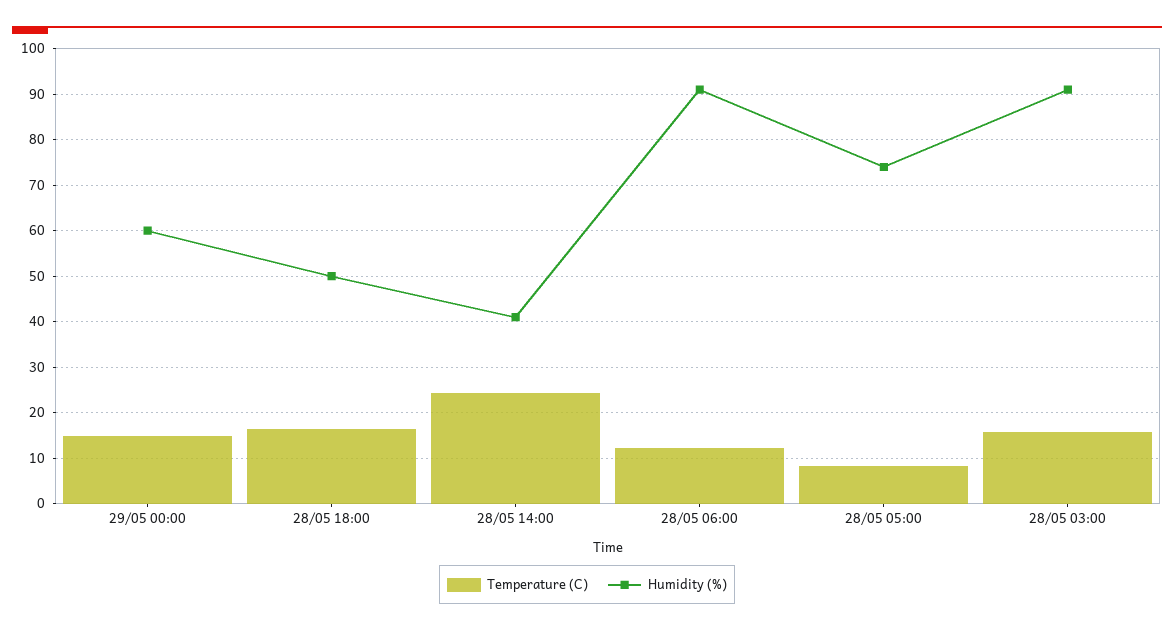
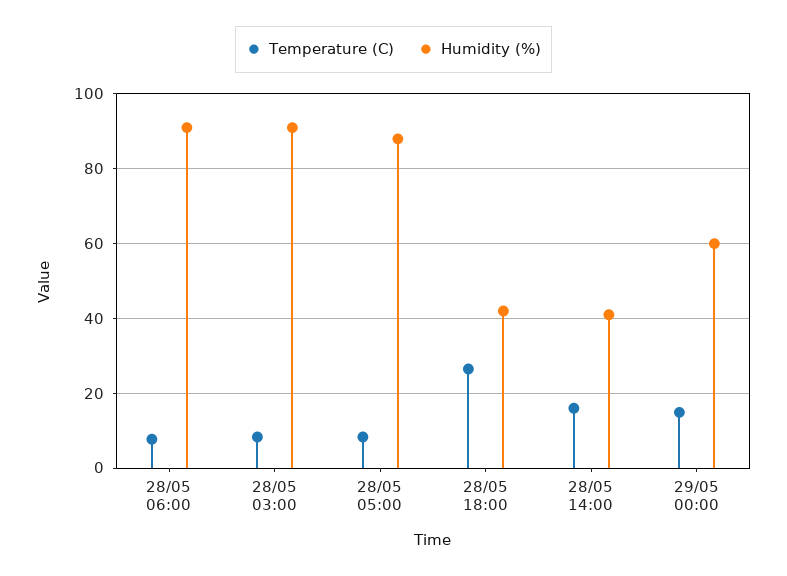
Temperature (C), 28/05 18:00: 16 -> 26
Humidity (%), 28/05 18:00: 50 -> 42
Temperature (C), 28/05 14:00: 24 -> 16
Temperature (C), 28/05 06:00: 12 -> 8
Humidity (%), 28/05 05:00: 74 -> 88
Temperature (C), 28/05 03:00: 16 -> 8

